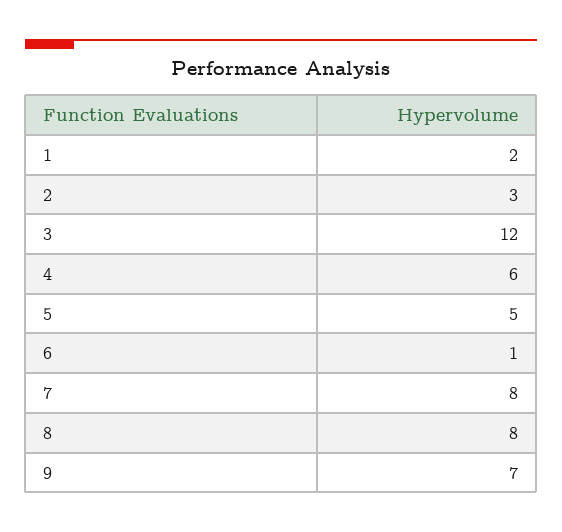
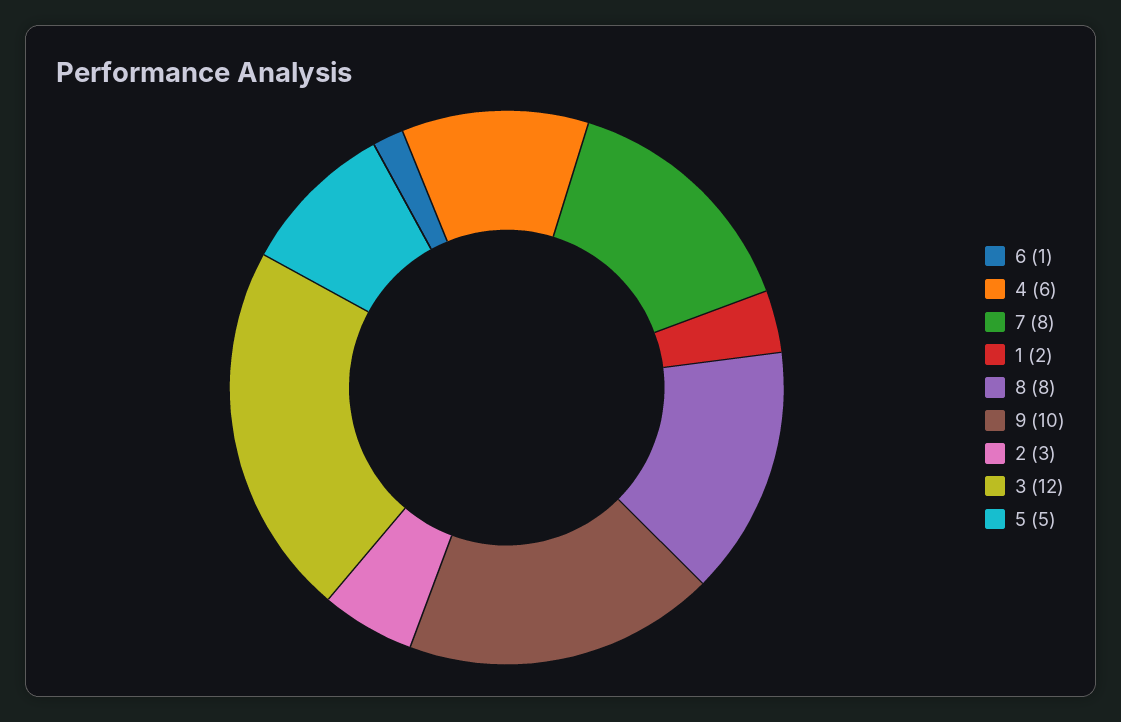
9: 7 -> 10

